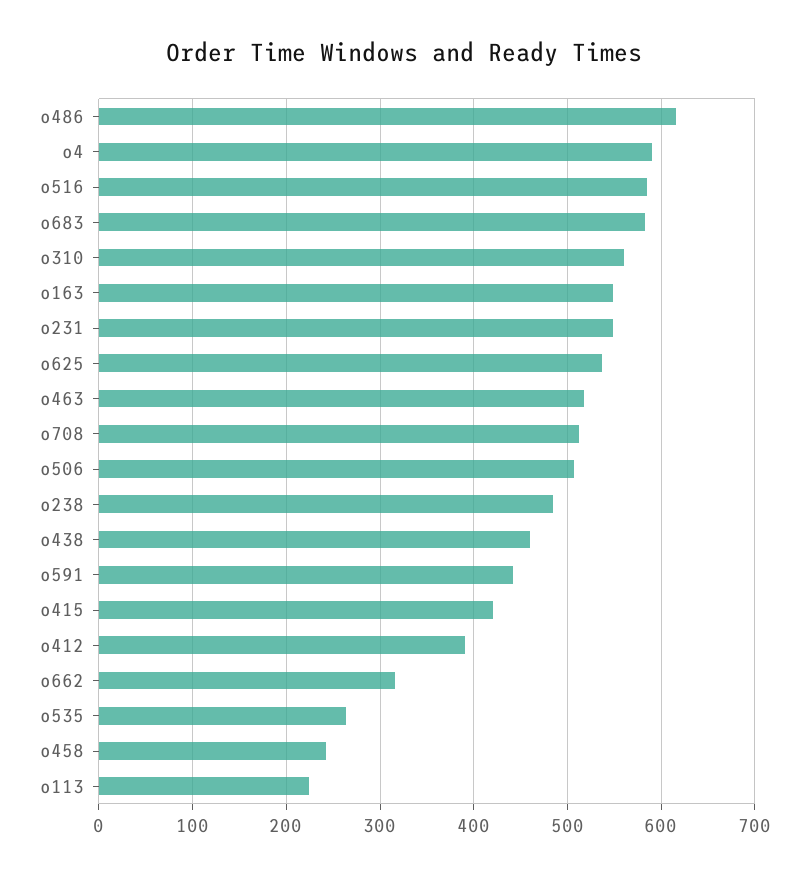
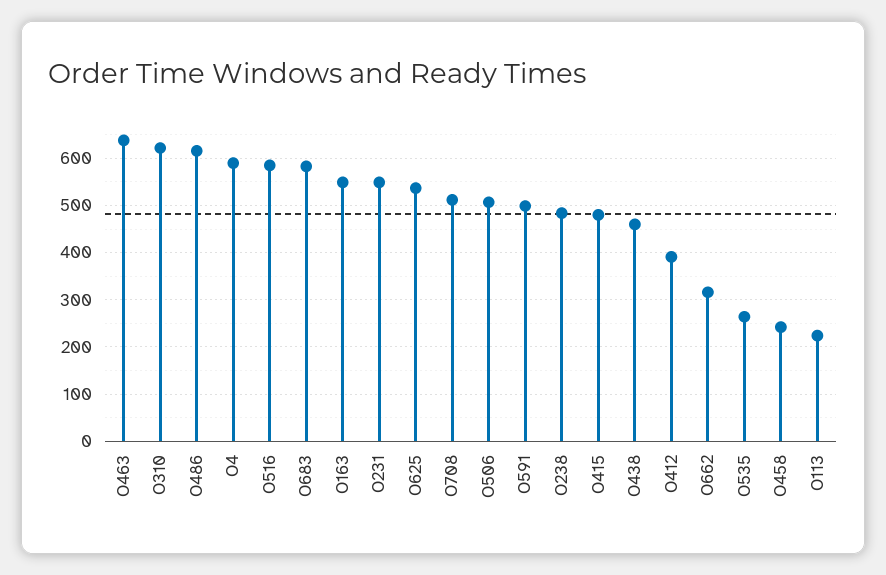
o310: 560 -> 620
o463: 520 -> 640
o591: 440 -> 500
o415: 420 -> 480

